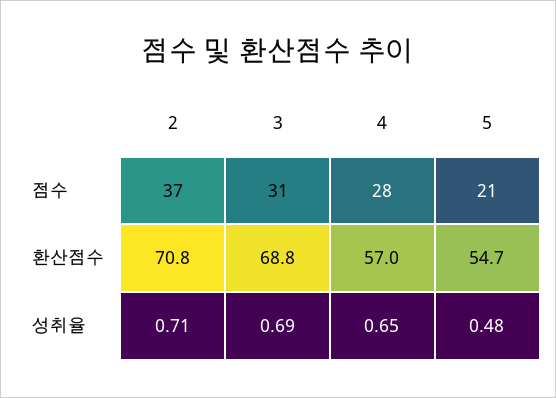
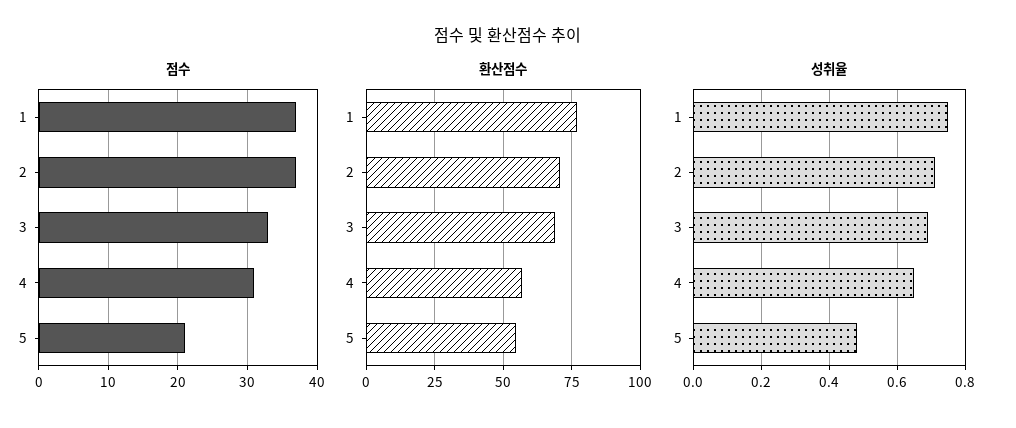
점수, 3: 31 -> 33
점수, 4: 28 -> 31
점수, 1: none -> 37
환산점수, 1: none -> 77.5
성취율, 1: none -> 0.75

